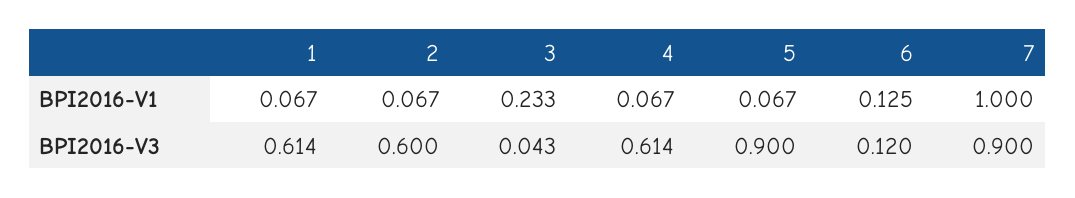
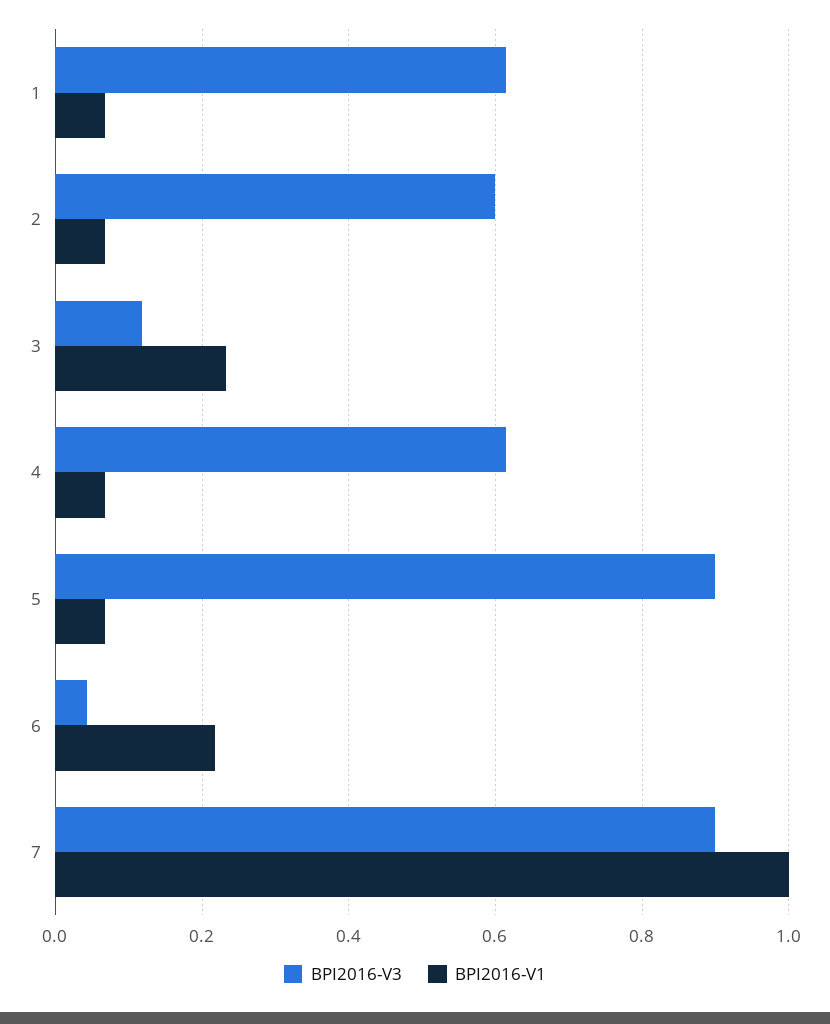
BPI2016-V1, 6: 0.125 -> 0.22
BPI2016-V3, 3: 0.043 -> 0.12
BPI2016-V3, 6: 0.12 -> 0.04

